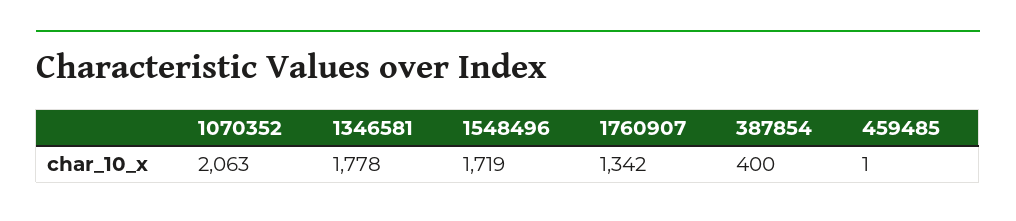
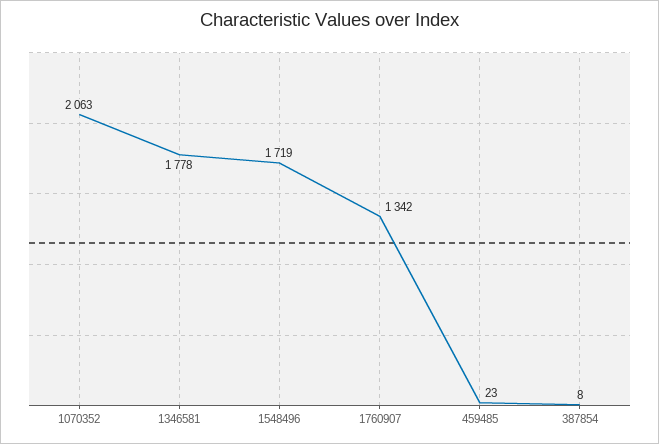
387854: 400 -> 8
459485: 1 -> 23

